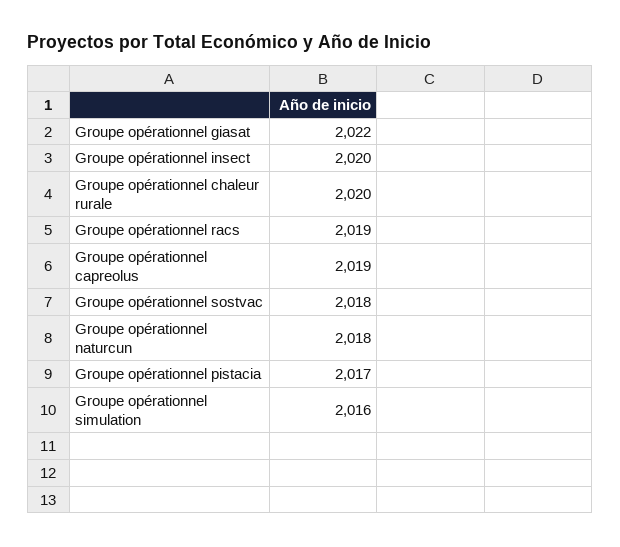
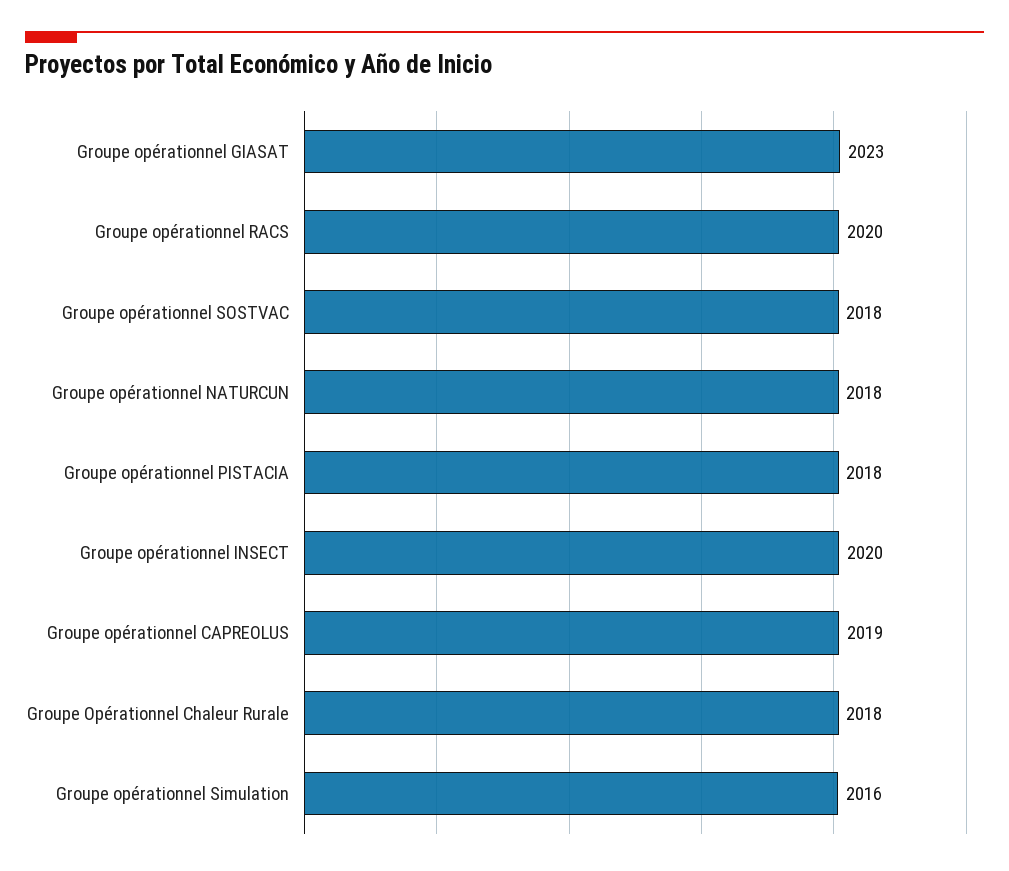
Groupe opérationnel giasat: 2022 -> 2023
Groupe opérationnel chaleur rurale: 2020 -> 2018
Groupe opérationnel racs: 2019 -> 2020
Groupe opérationnel pistacia: 2017 -> 2018

